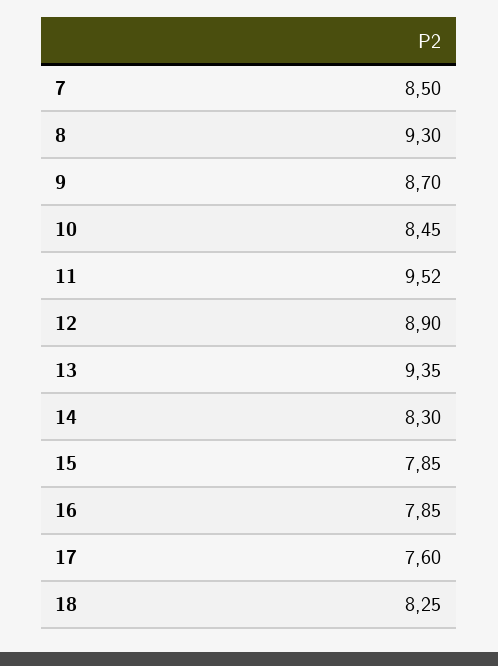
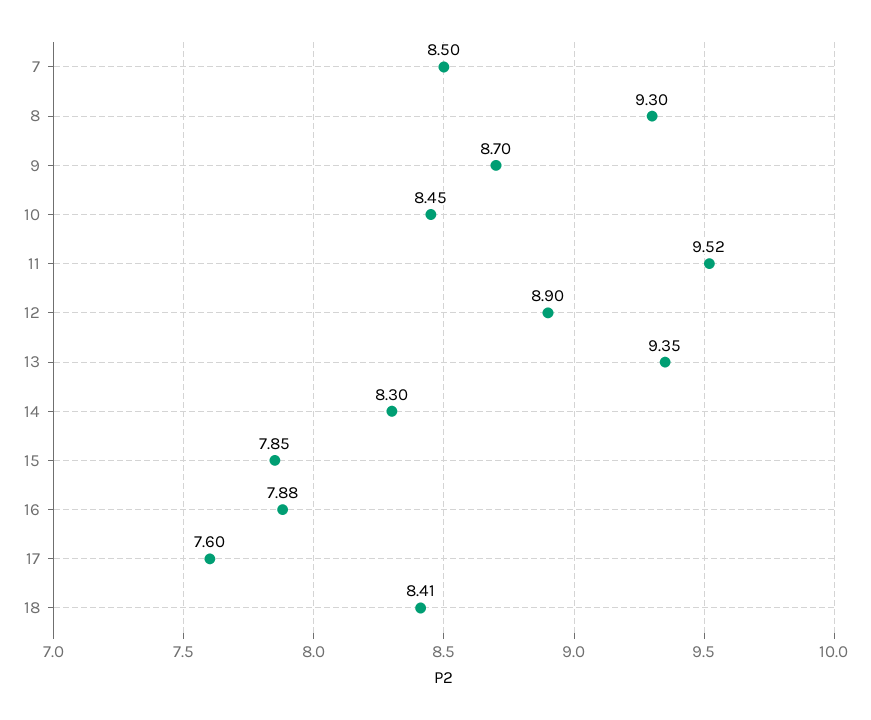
16: 7.85 -> 7.88
18: 8.25 -> 8.41

